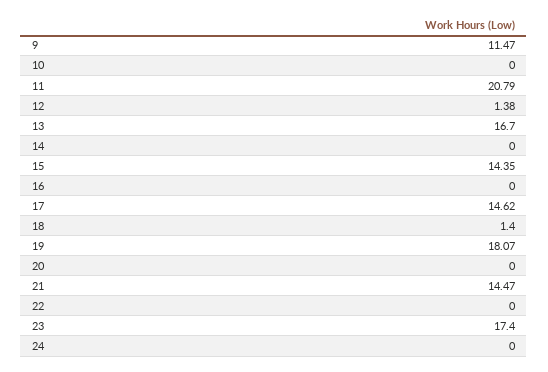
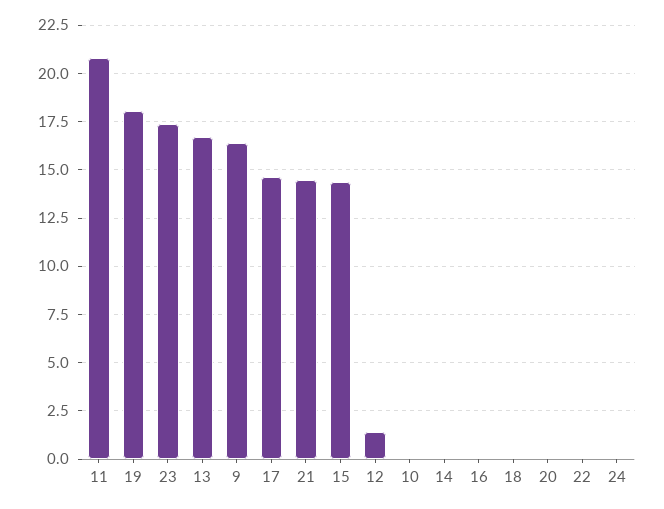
9: 11.47 -> 16.5
18: 1.4 -> 0

